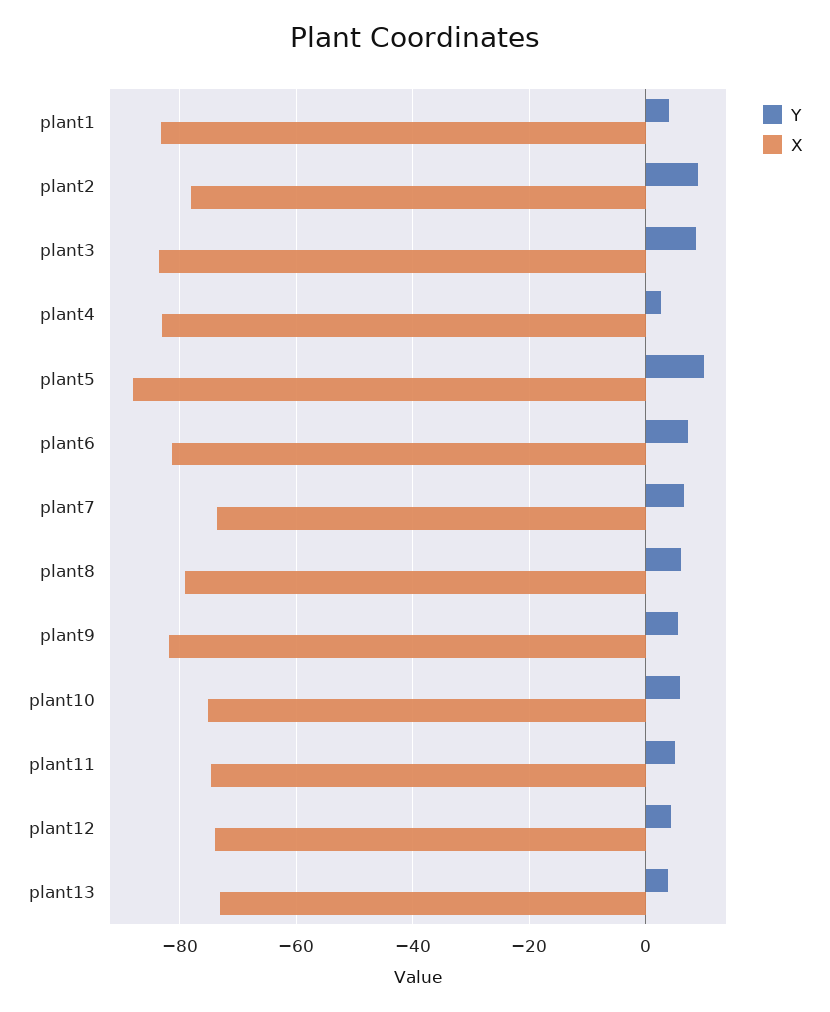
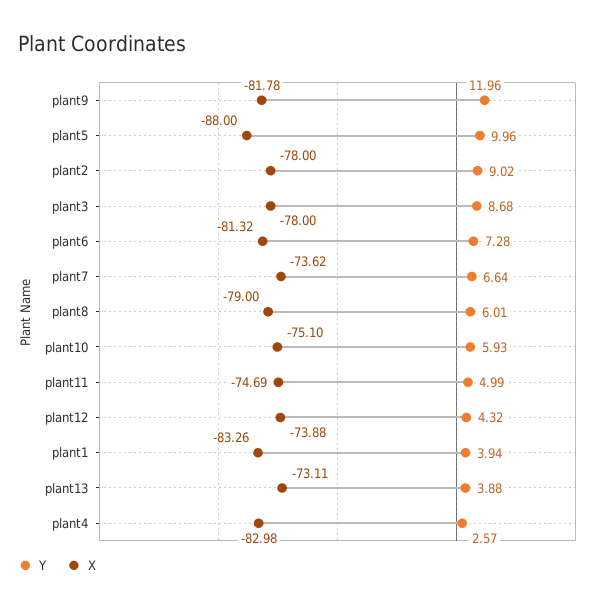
X, plant3: -84 -> -78
Y, plant9: 6 -> 11.96

